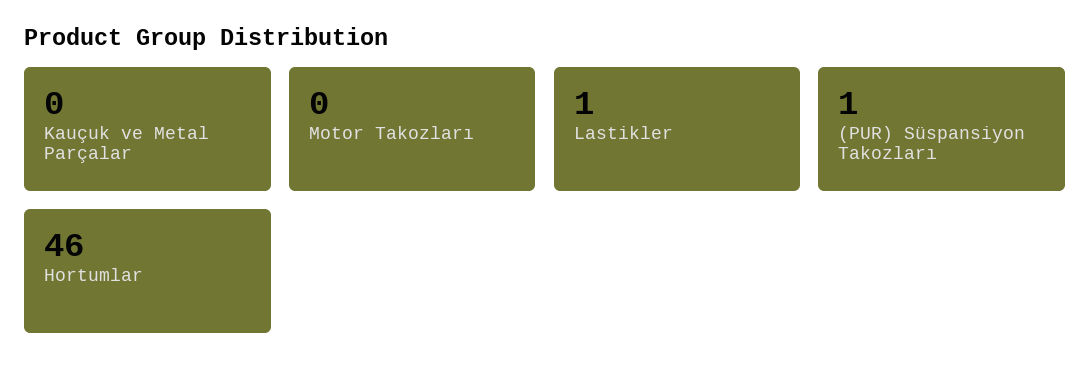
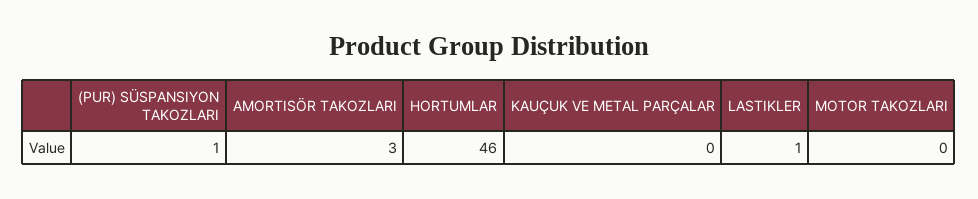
AMORTISÖR TAKOZLARI: none -> 3

